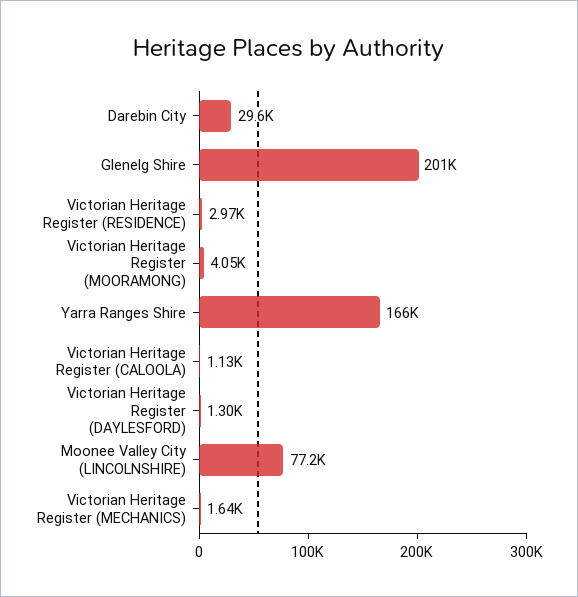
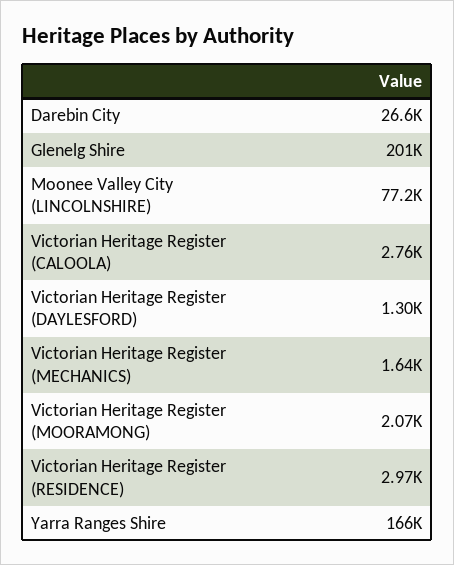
Darebin City: 29600 -> 26600
Victorian Heritage Register (MOORAMONG): 4050 -> 2070
Victorian Heritage Register (CALOOLA): 1130 -> 2760

